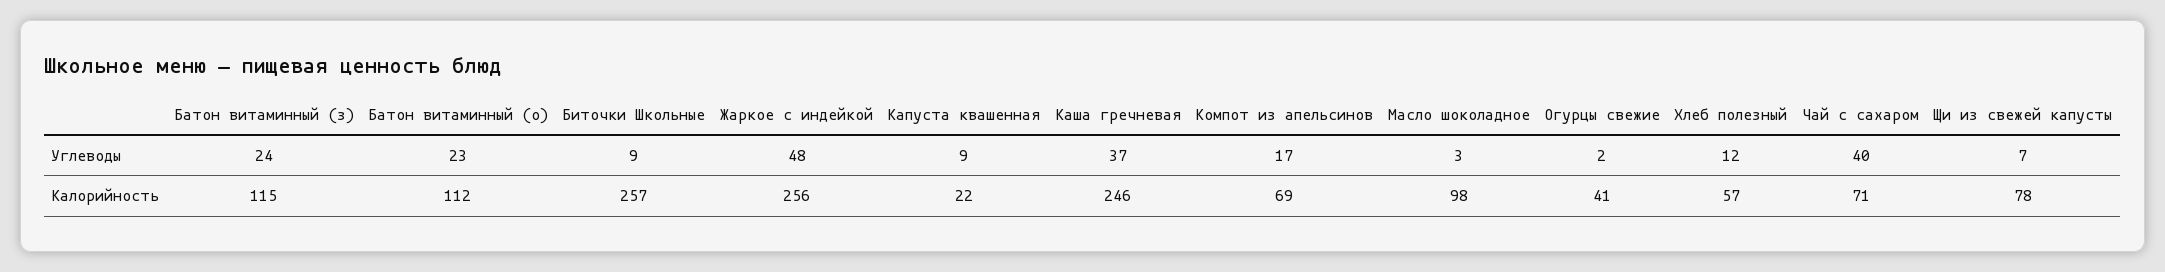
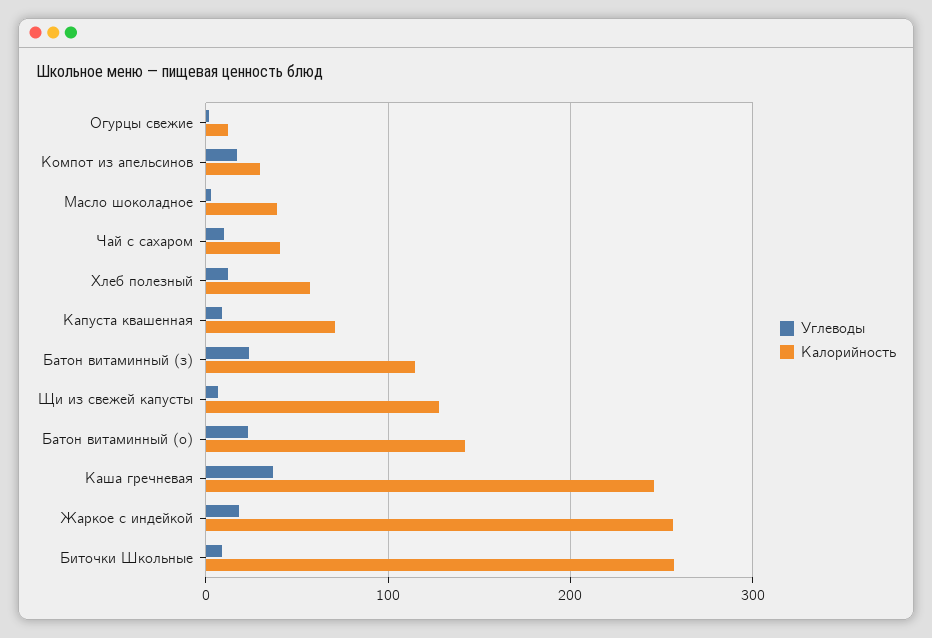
Углеводы, Жаркое с индейкой: 48 -> 20
Углеводы, Чай с сахаром: 40 -> 10
Калорийность, Батон витаминный (о): 112 -> 140
Калорийность, Капуста квашенная: 22 -> 70
Калорийность, Компот из апельсинов: 69 -> 30
Калорийность, Масло шоколадное: 98 -> 40
Калорийность, Огурцы свежие: 41 -> 10
Калорийность, Чай с сахаром: 71 -> 40
Калорийность, Щи из свежей капусты: 78 -> 130

